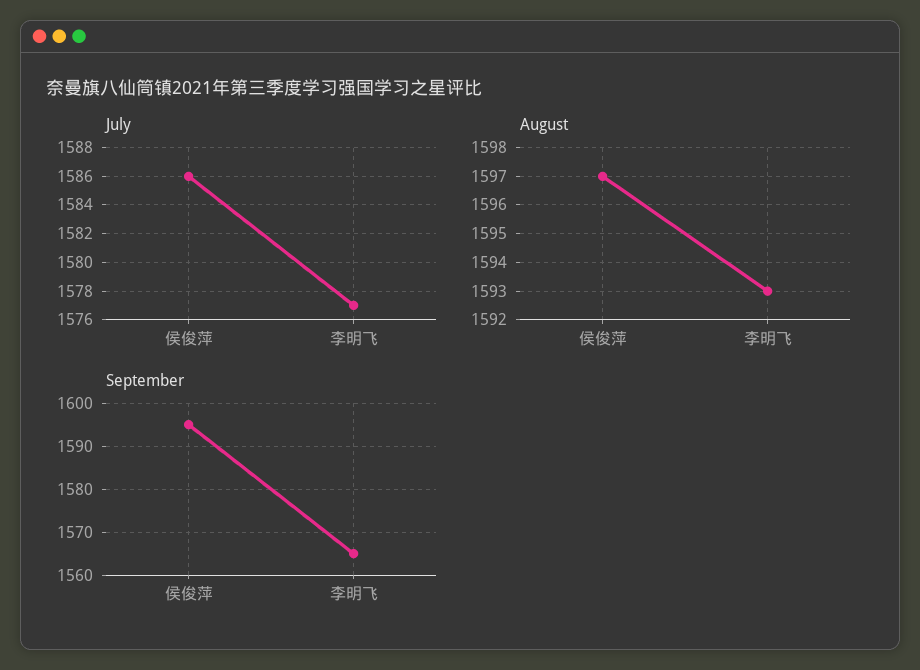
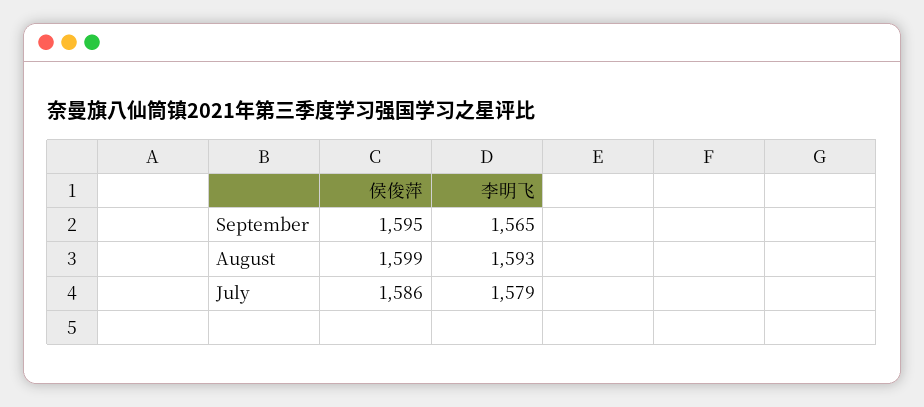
July, 李明飞: 1577 -> 1579
August, 侯俊萍: 1597 -> 1599

